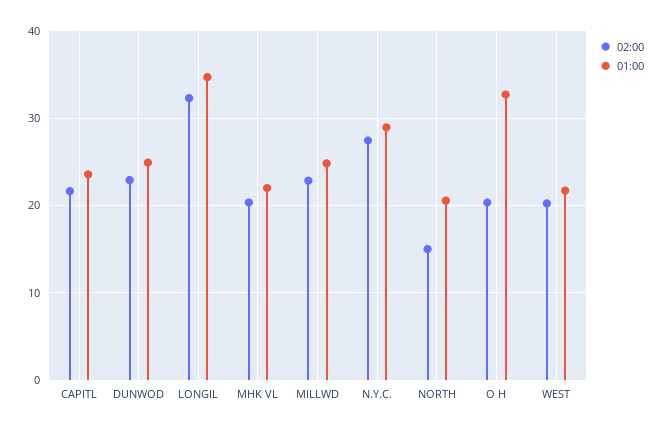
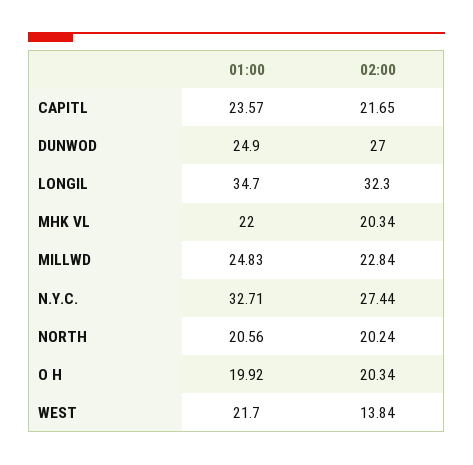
02:00, DUNWOD: 23 -> 27
01:00, N.Y.C.: 29 -> 32.71
02:00, NORTH: 15 -> 20.24
01:00, O H: 33 -> 19.92
02:00, WEST: 20 -> 13.84

